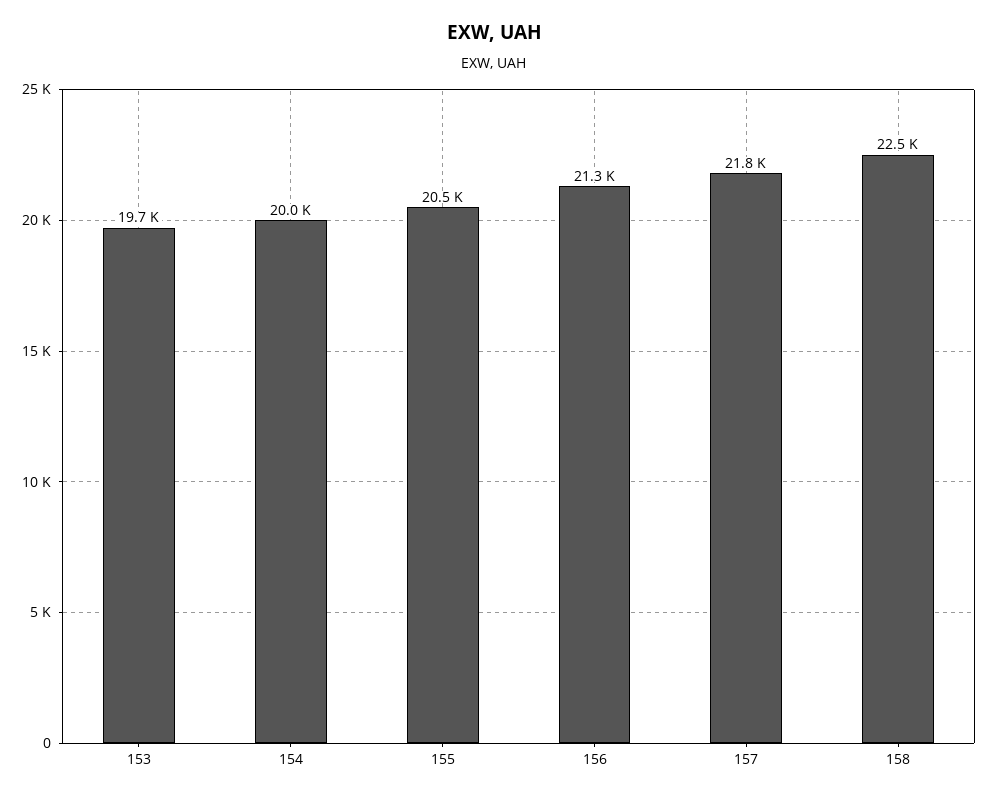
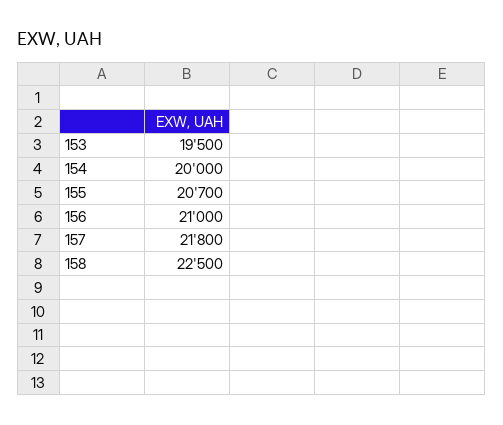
153: 19700 -> 19500
155: 20500 -> 20700
156: 21300 -> 21000

